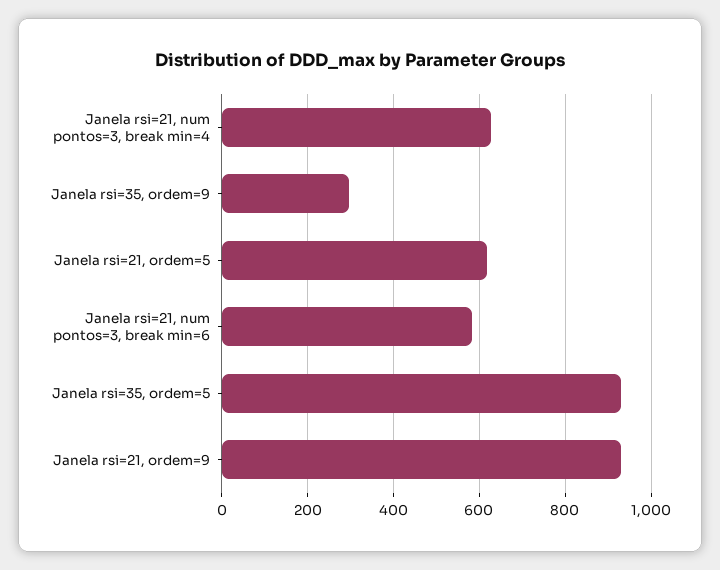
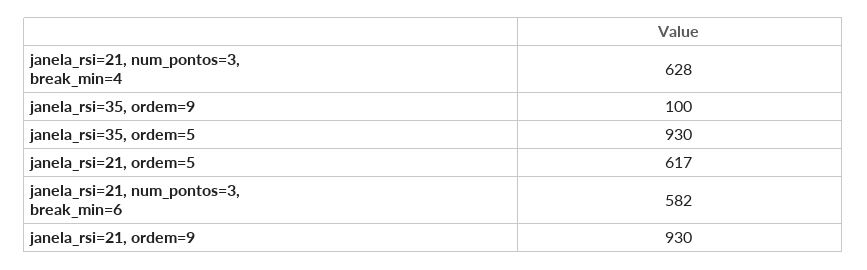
Janela rsi=35, ordem=9: 300 -> 100

